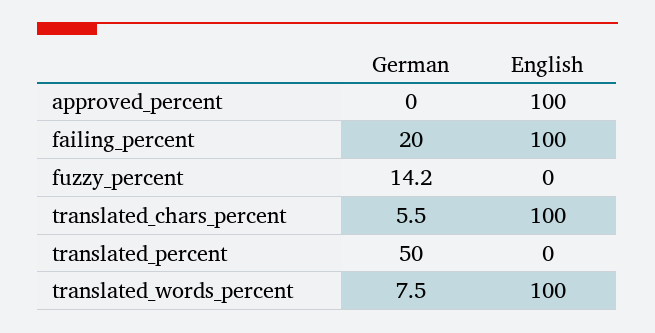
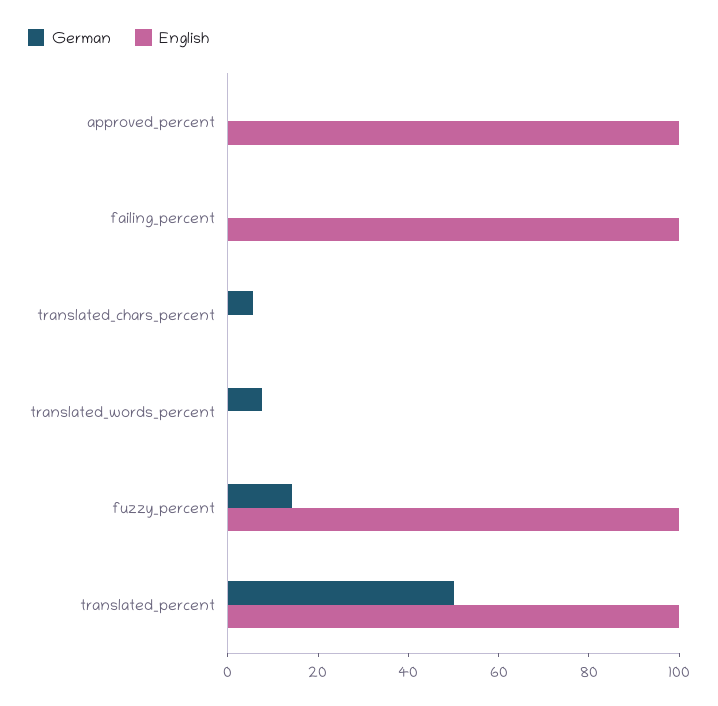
German, failing_percent: 20 -> 0
English, fuzzy_percent: 0 -> 100
English, translated_chars_percent: 100 -> 0
English, translated_percent: 0 -> 100
English, translated_words_percent: 100 -> 0

